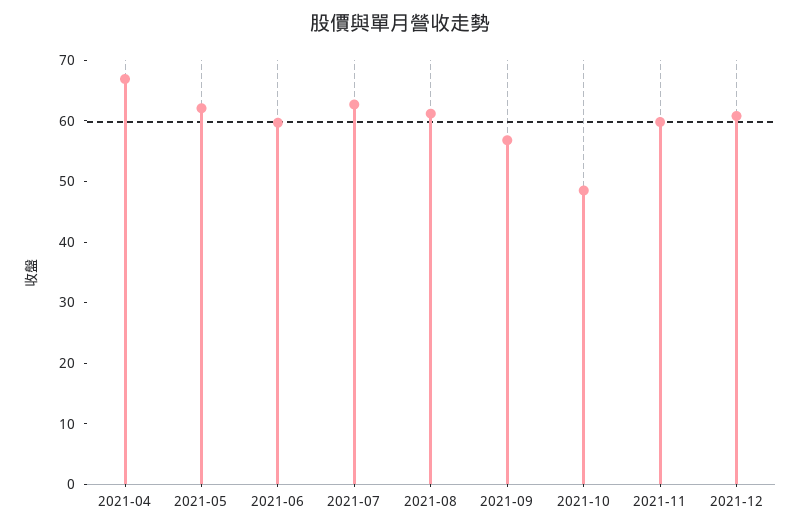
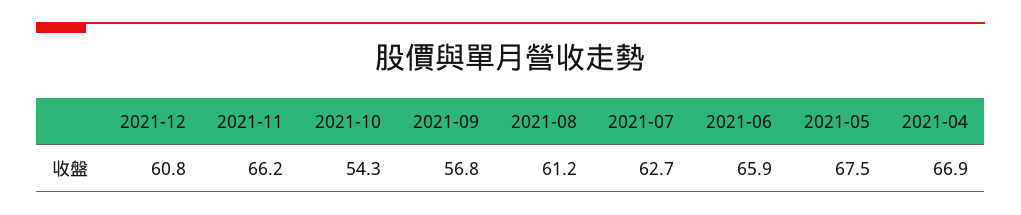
2021-05: 62 -> 67.5
2021-06: 60 -> 65.9
2021-10: 48 -> 54.3
2021-11: 60 -> 66.2

